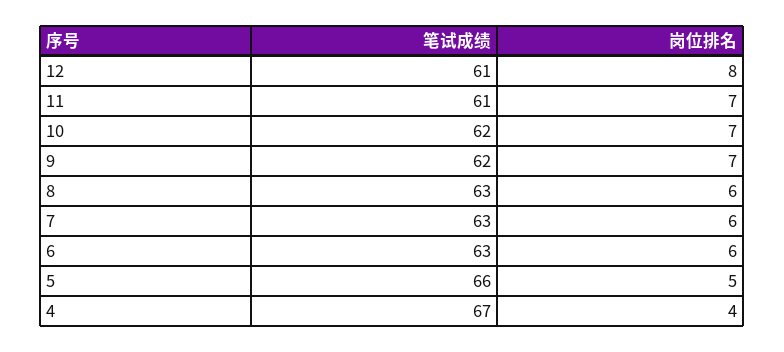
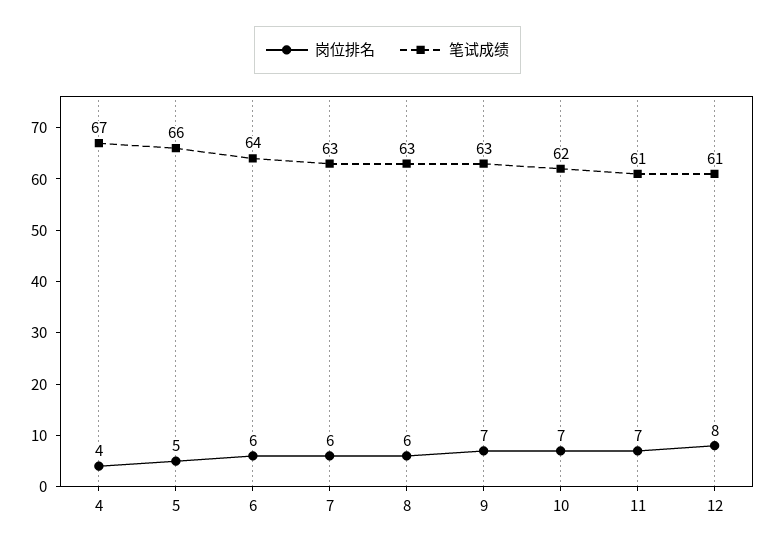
笔试成绩, 9: 62 -> 63
笔试成绩, 6: 63 -> 64

